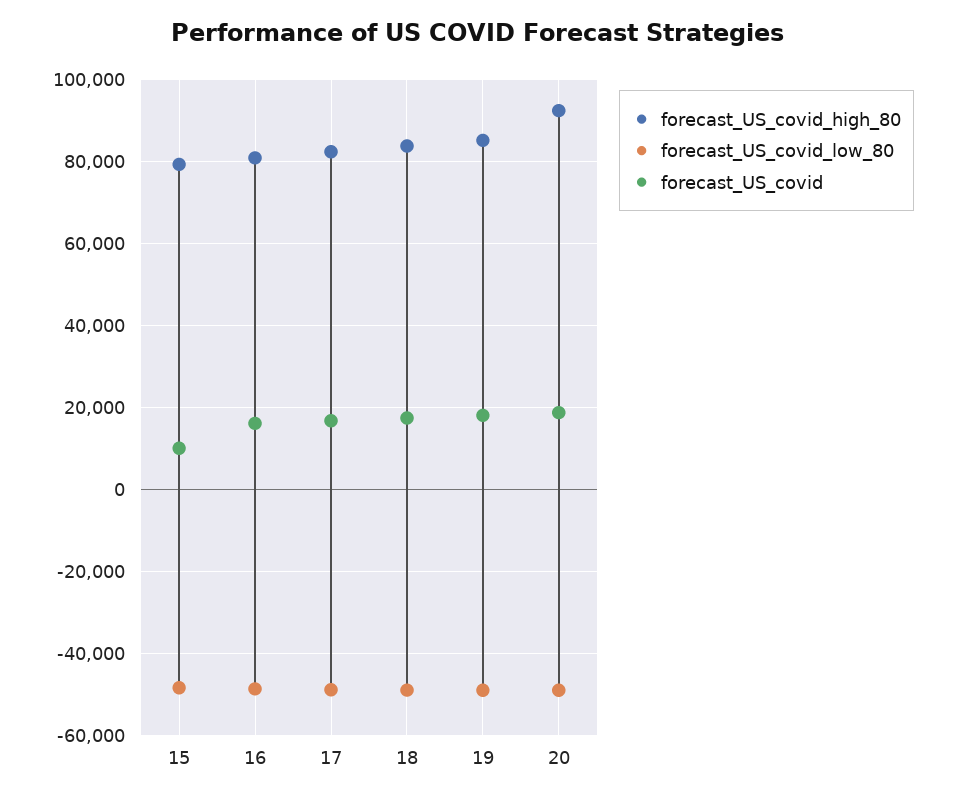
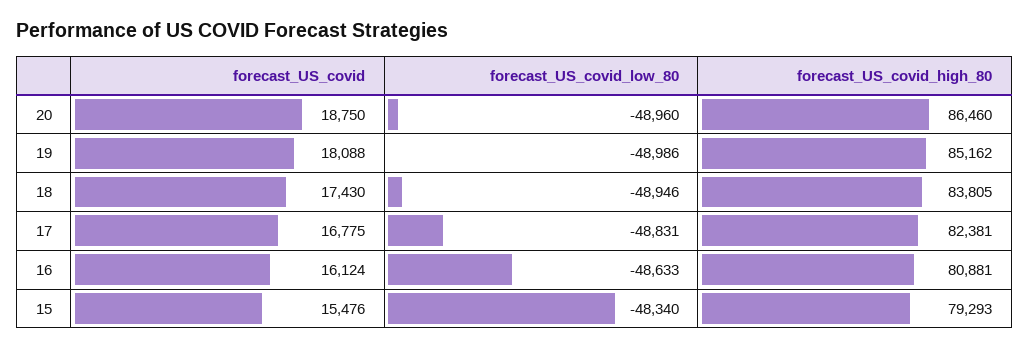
forecast_US_covid, 15: 10000 -> 15476
forecast_US_covid_high_80, 20: 92000 -> 86460

